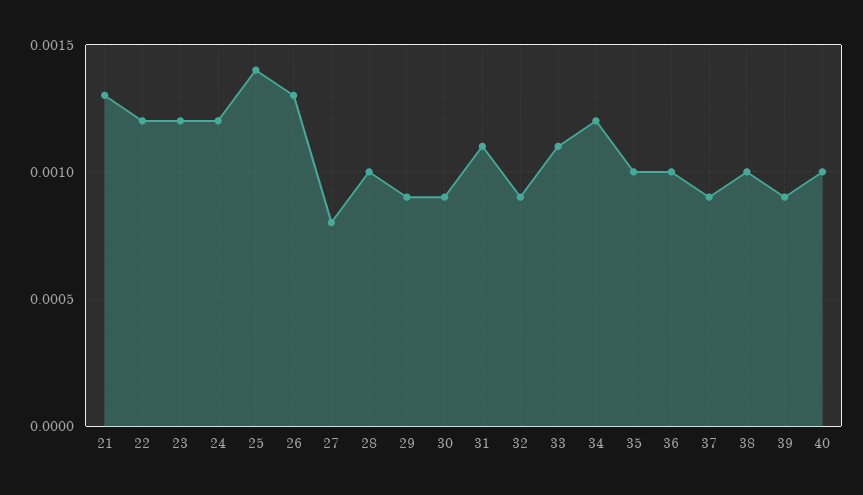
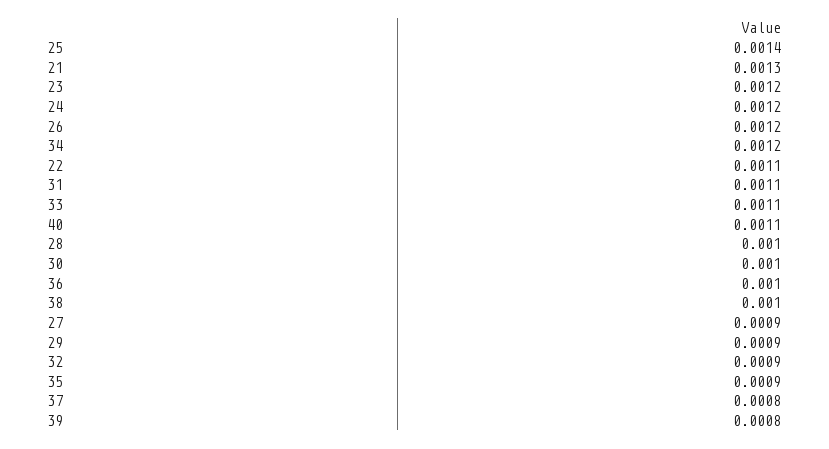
22: 0.0012 -> 0.0011
26: 0.0013 -> 0.0012
27: 0.0008 -> 0.0009
30: 0.0009 -> 0.001
35: 0.001 -> 0.0009
37: 0.0009 -> 0.0008
39: 0.0009 -> 0.0008
40: 0.001 -> 0.0011

